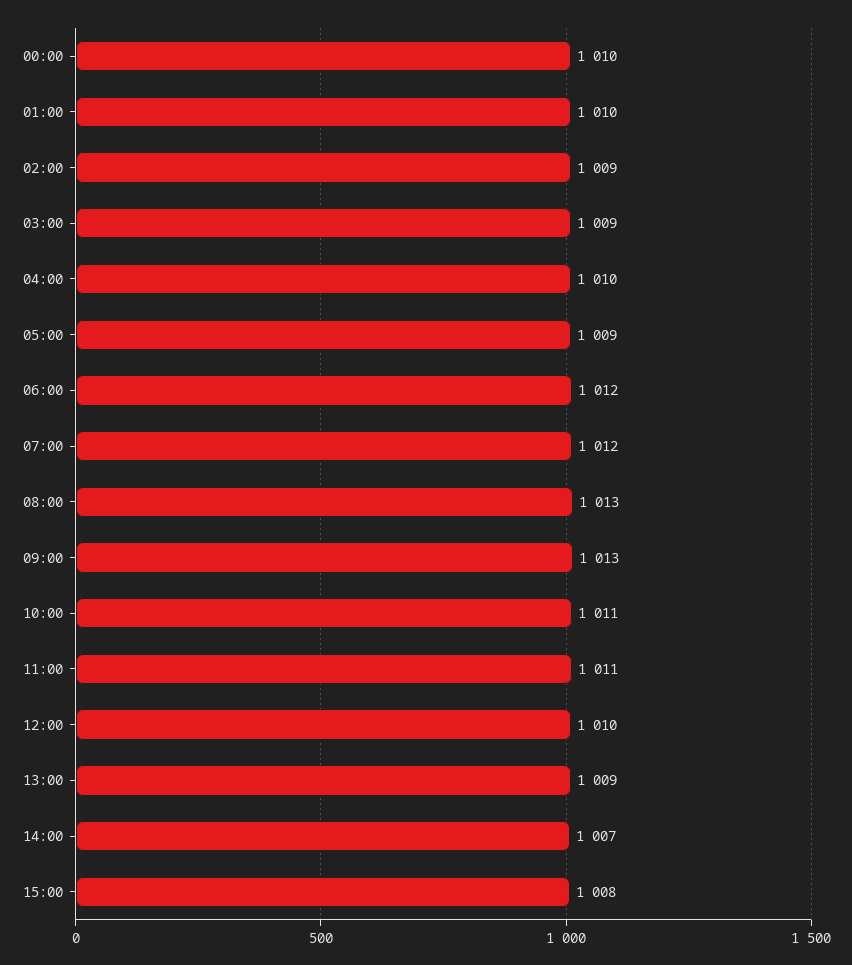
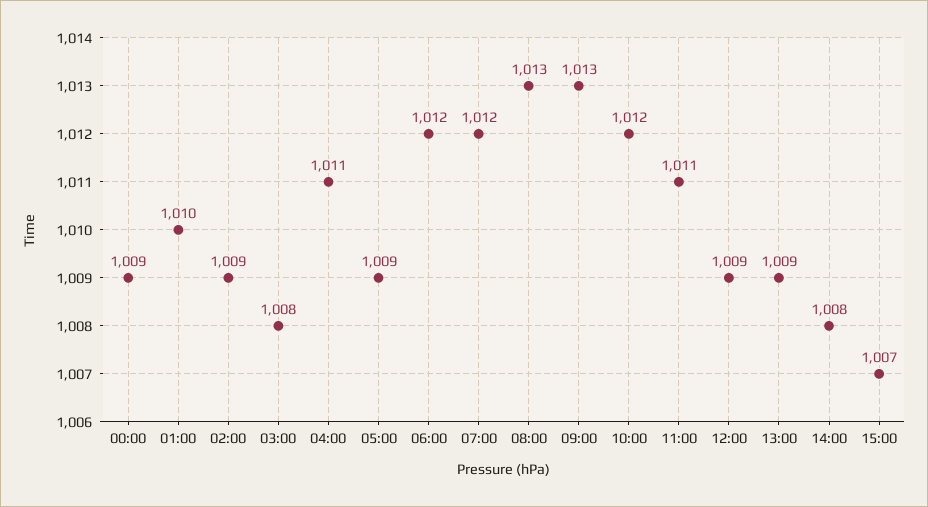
00:00: 1010 -> 1009
03:00: 1009 -> 1008
04:00: 1010 -> 1011
10:00: 1011 -> 1012
12:00: 1010 -> 1009
14:00: 1007 -> 1008
15:00: 1008 -> 1007

